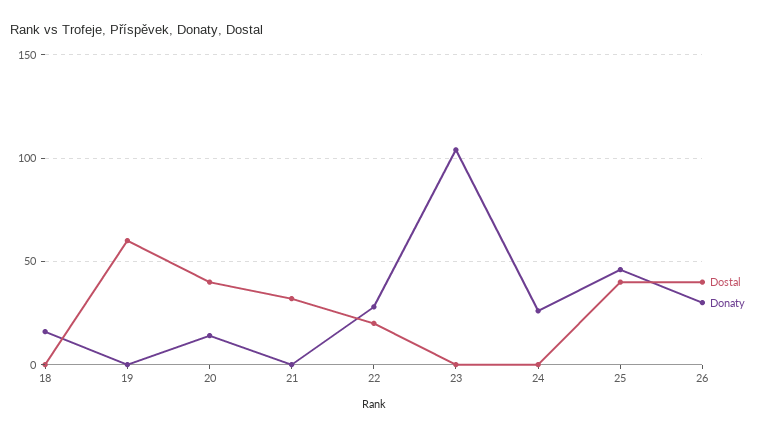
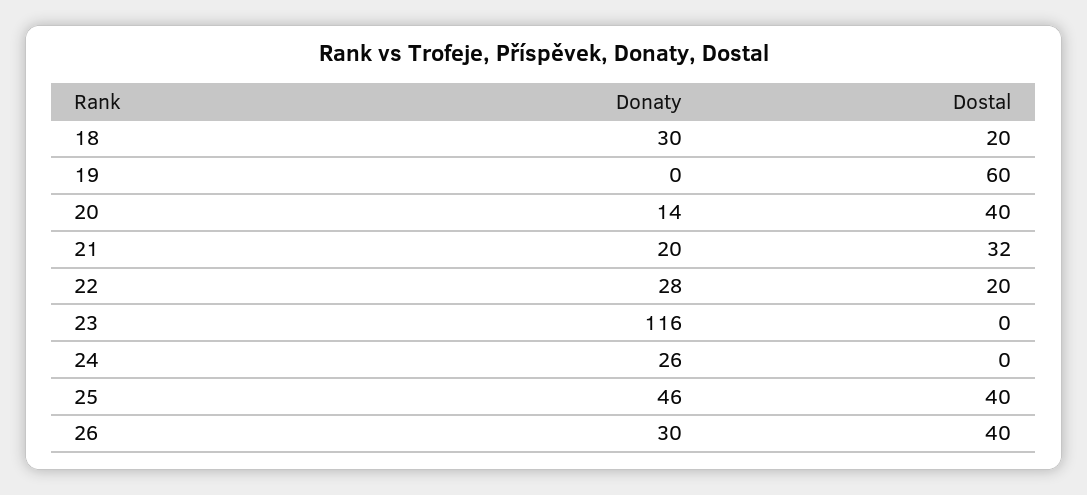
Dostal, 18: 0 -> 20
Donaty, 18: 15 -> 30
Donaty, 21: 0 -> 20
Donaty, 23: 105 -> 116

